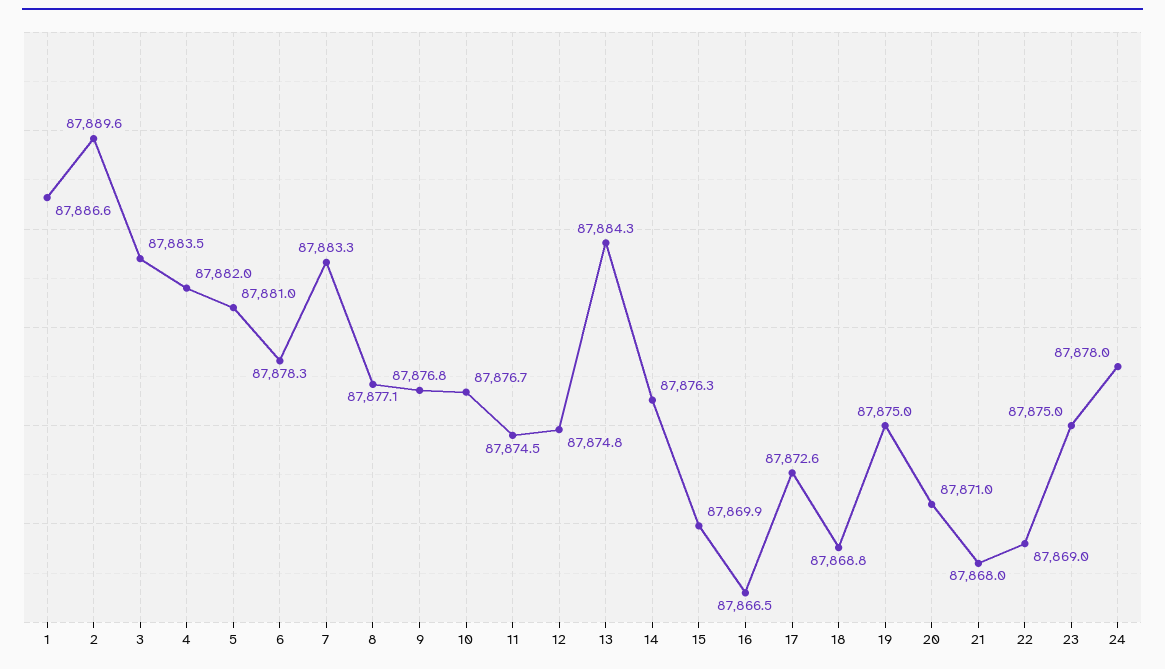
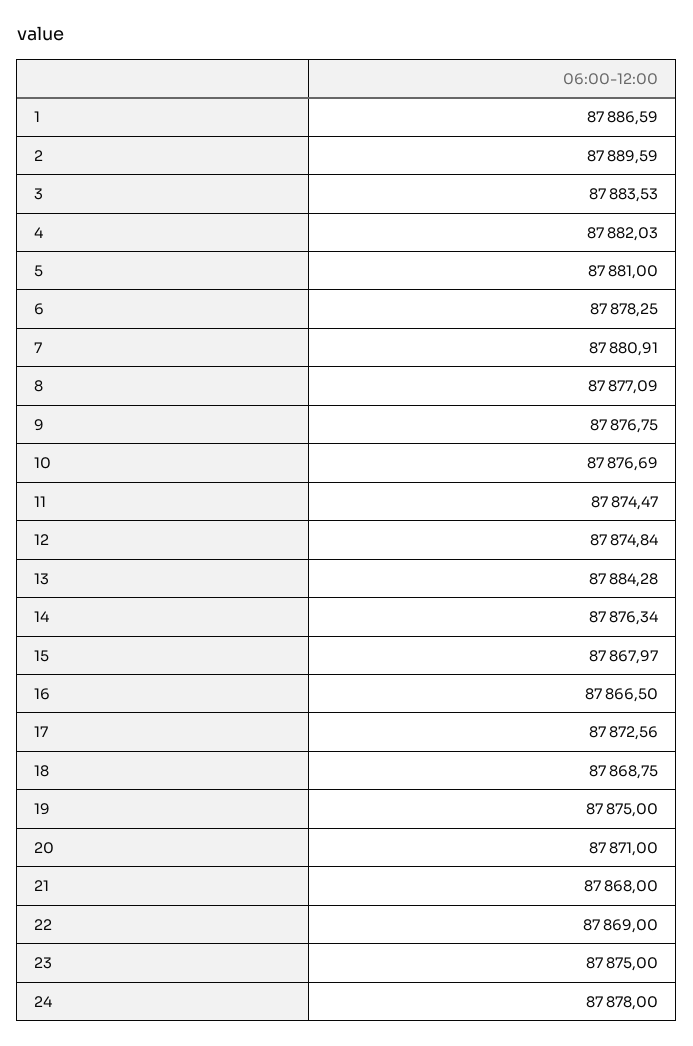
7: 87883.3 -> 87880.91
15: 87869.9 -> 87867.97

